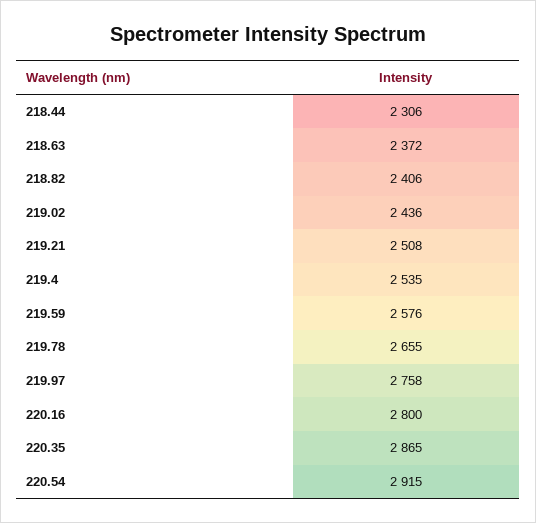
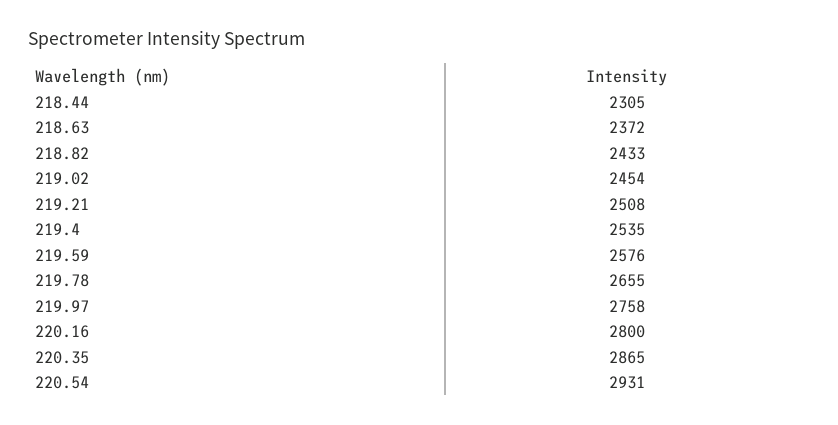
218.44: 2306 -> 2305
218.82: 2406 -> 2433
219.02: 2436 -> 2454
220.54: 2915 -> 2931

